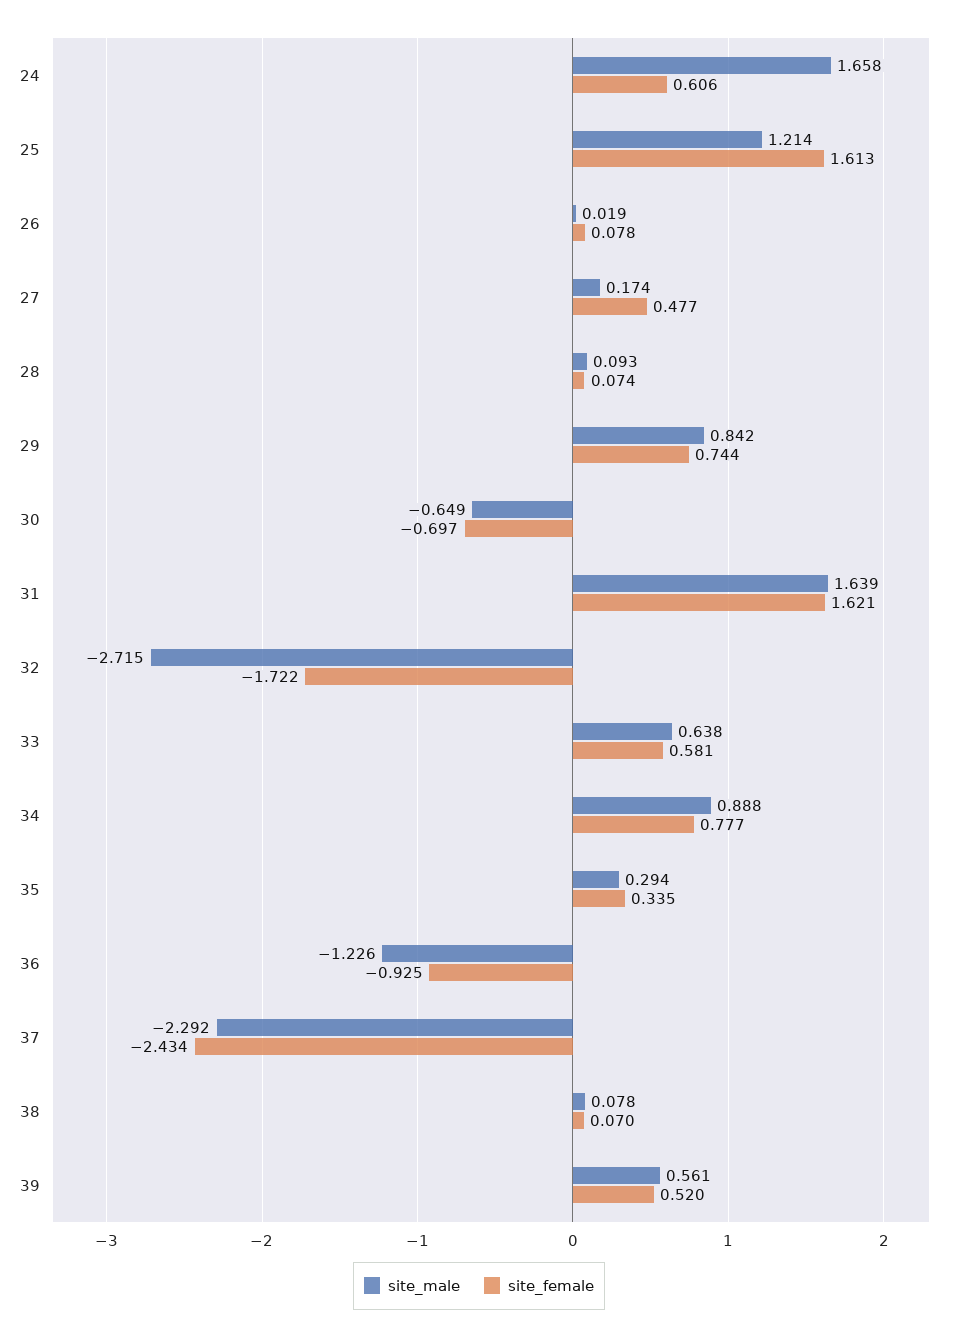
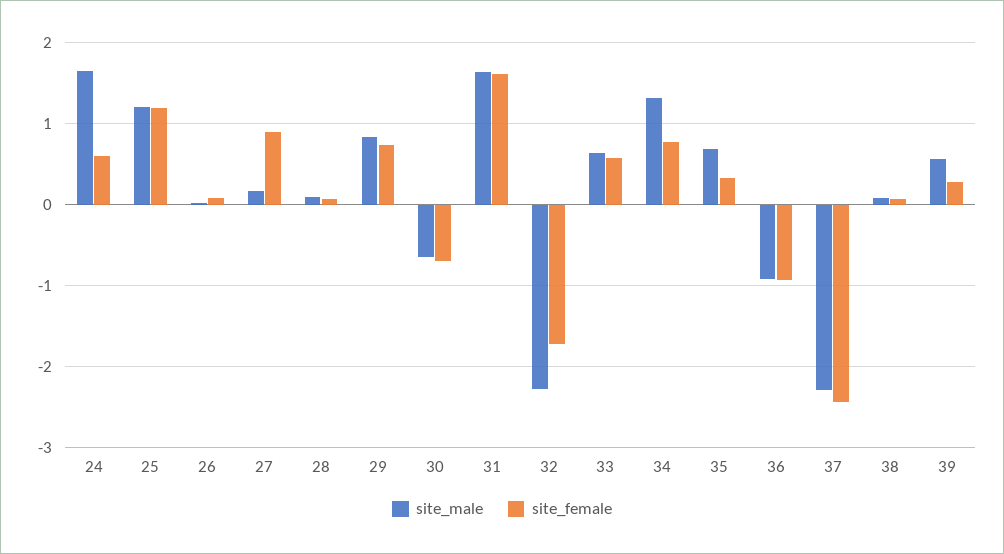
site_female, 25: 1.613 -> 1.2
site_female, 27: 0.477 -> 0.9
site_male, 32: -2.715 -> -2.3
site_male, 34: 0.888 -> 1.3
site_male, 35: 0.294 -> 0.7
site_male, 36: -1.226 -> -0.9
site_female, 39: 0.52 -> 0.3

